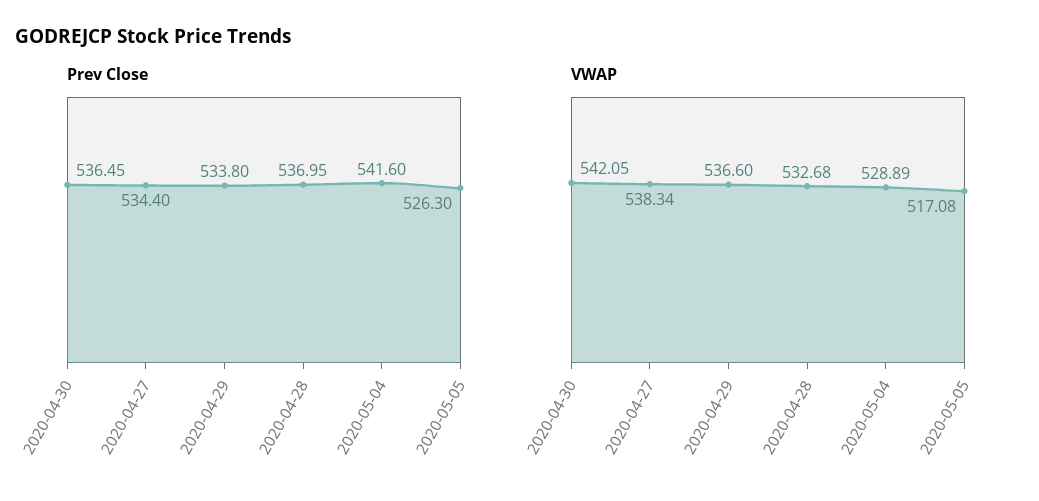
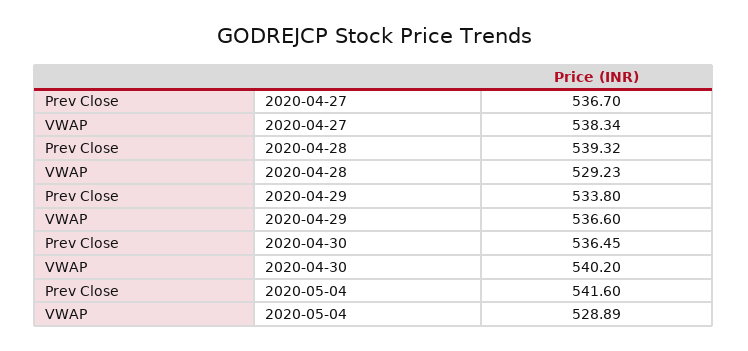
Prev Close, 2020-04-27: 534.4 -> 536.7
Prev Close, 2020-04-28: 536.95 -> 539.32
Prev Close, 2020-05-05: 526.3 -> none
VWAP, 2020-04-30: 542.05 -> 540.2
VWAP, 2020-04-28: 532.68 -> 529.23
VWAP, 2020-05-05: 517.08 -> none

